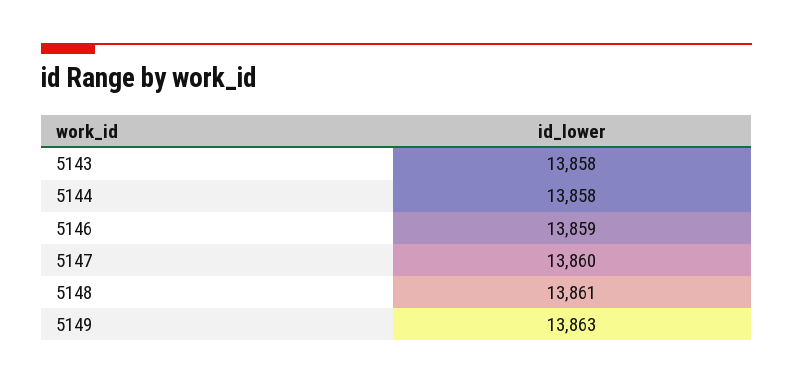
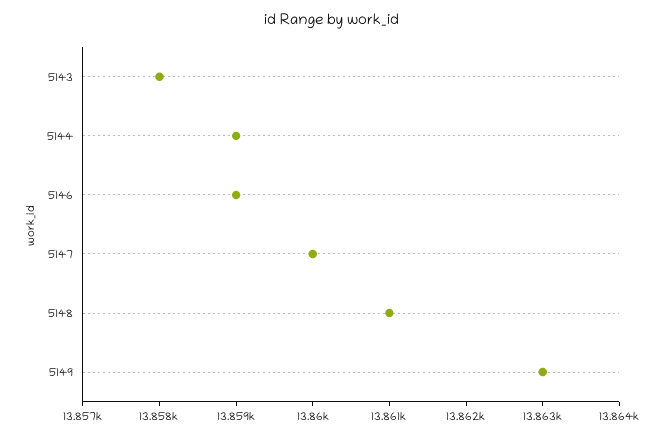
5144: 13858 -> 13859

